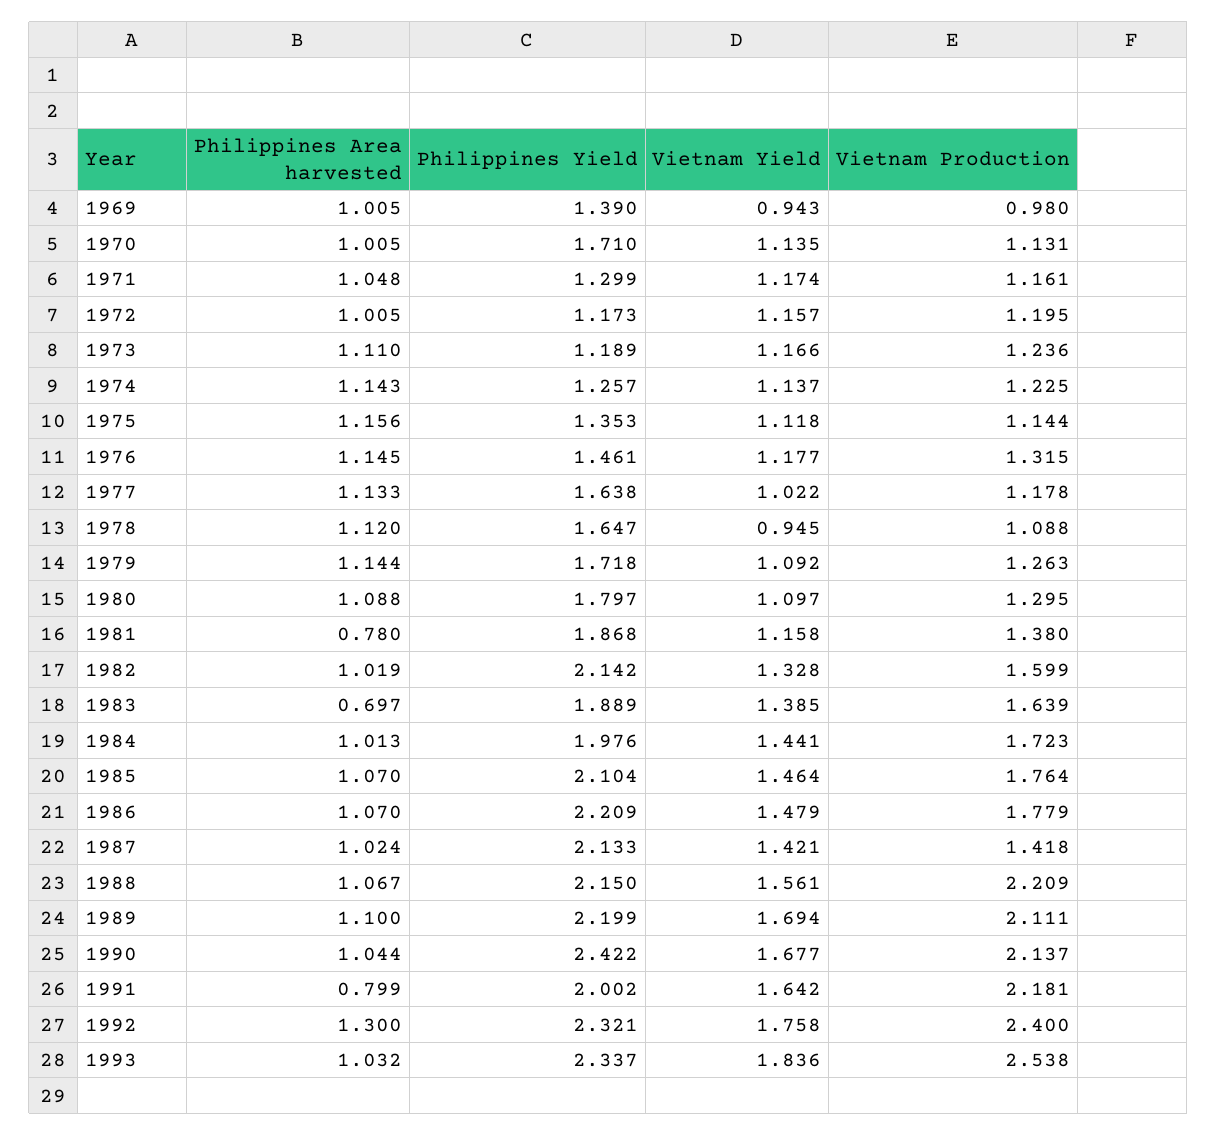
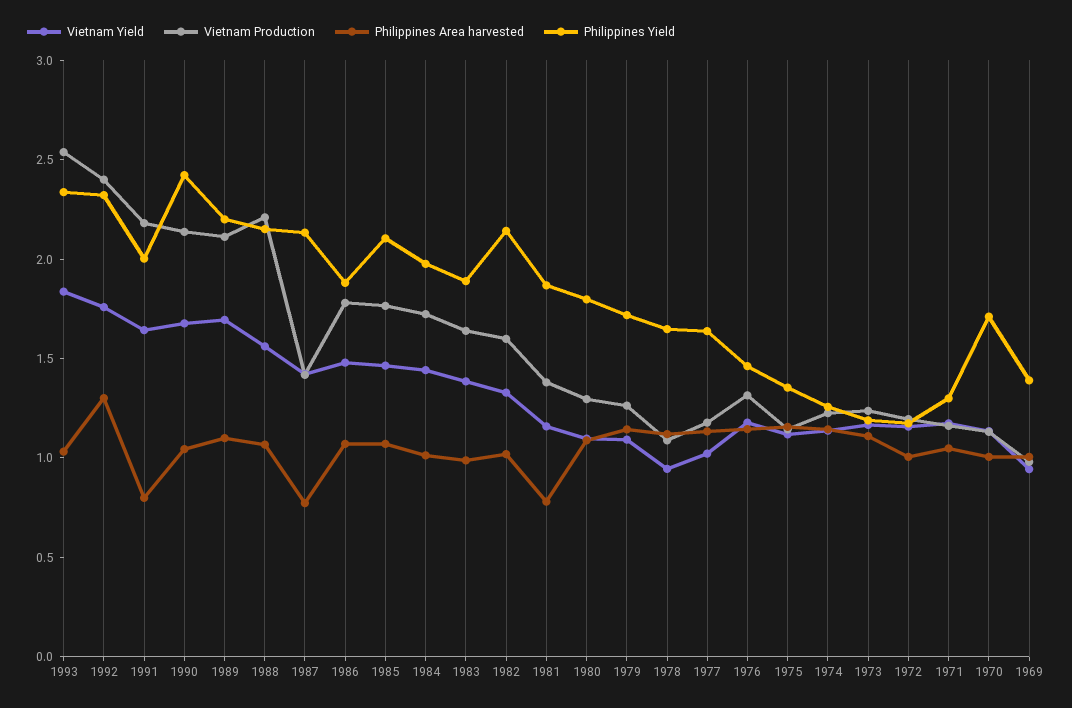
Philippines Area harvested, 1983: 0.697 -> 1
Philippines Yield, 1986: 2.209 -> 1.9
Philippines Area harvested, 1987: 1.024 -> 0.8

